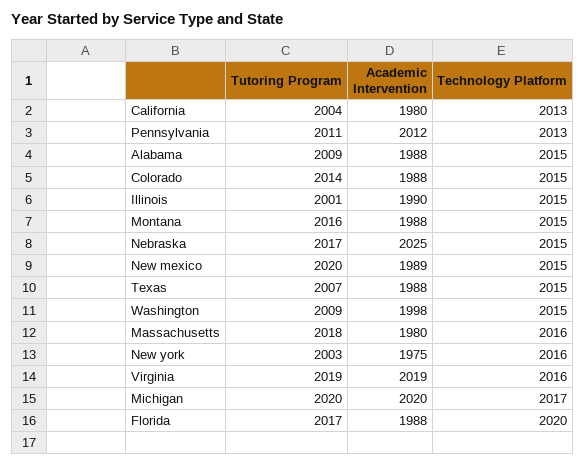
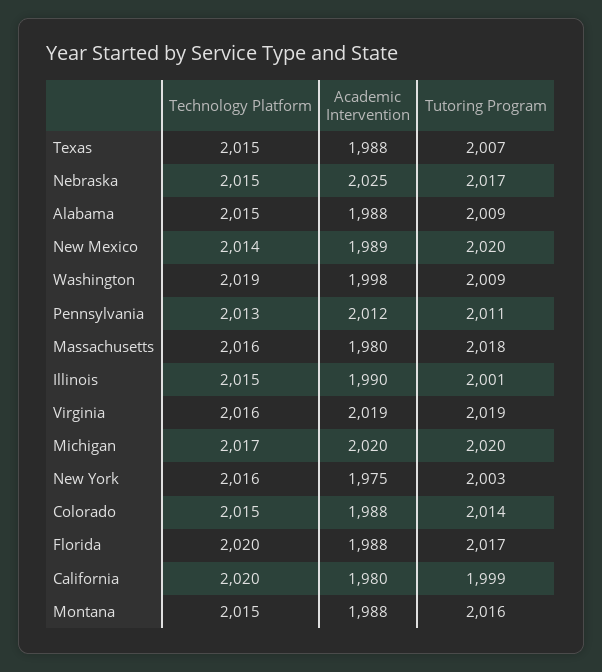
Tutoring Program, California: 2004 -> 1999
Technology Platform, California: 2013 -> 2020
Technology Platform, New mexico: 2015 -> 2014
Technology Platform, Washington: 2015 -> 2019

